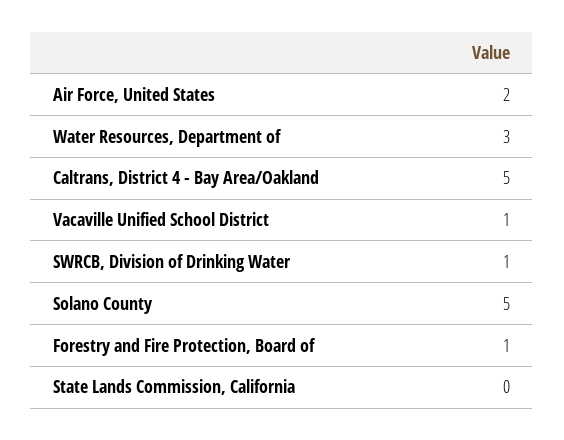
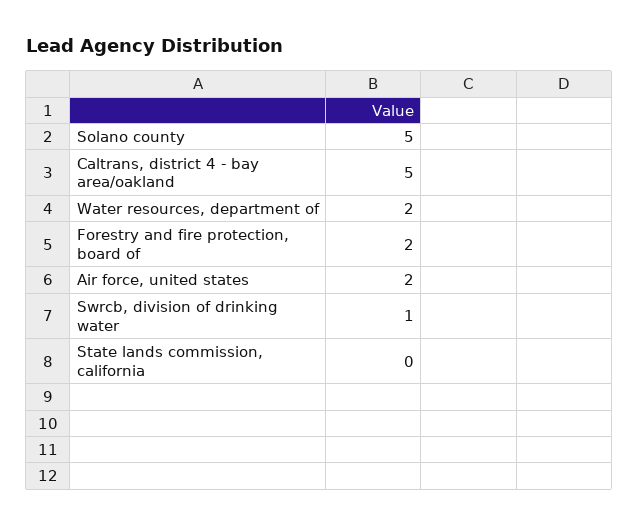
Water Resources, Department of: 3 -> 2
Vacaville Unified School District: 1 -> none
Forestry and Fire Protection, Board of: 1 -> 2

